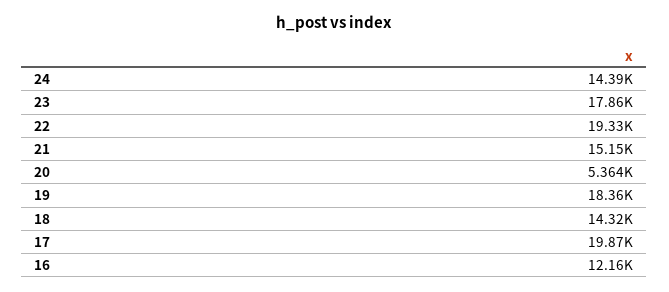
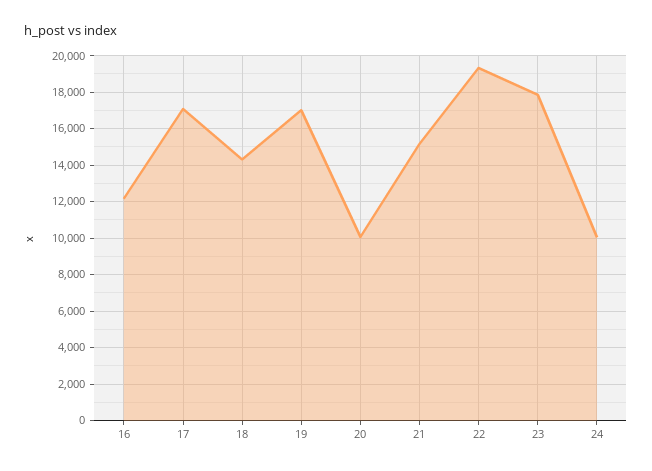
24: 14390 -> 10000
20: 5364 -> 10000
19: 18360 -> 17000
17: 19870 -> 17000

